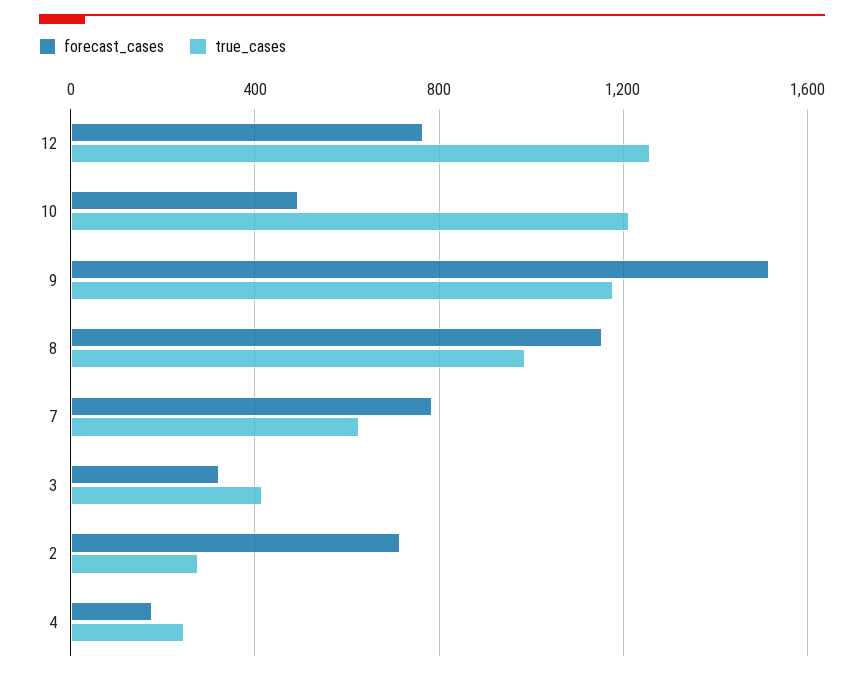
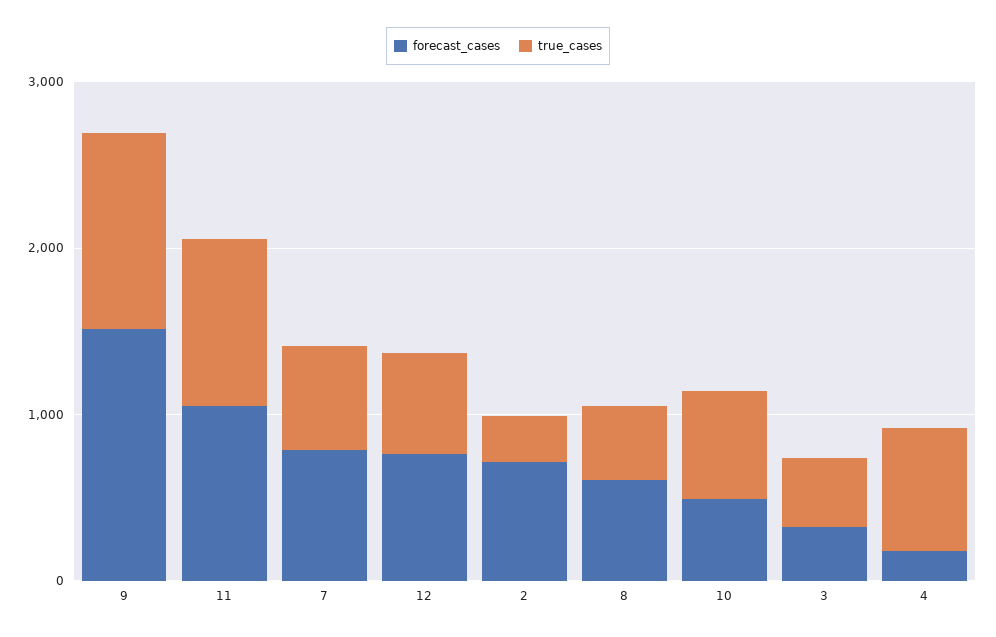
true_cases, 12: 1250 -> 600
true_cases, 10: 1200 -> 600
forecast_cases, 8: 1150 -> 600
true_cases, 8: 1000 -> 400
true_cases, 4: 250 -> 800
forecast_cases, 11: none -> 1000
true_cases, 11: none -> 1000

